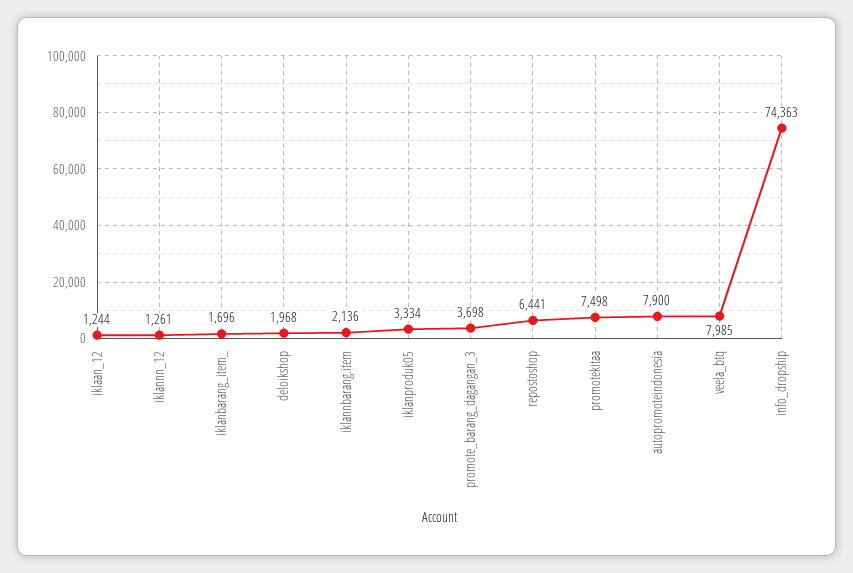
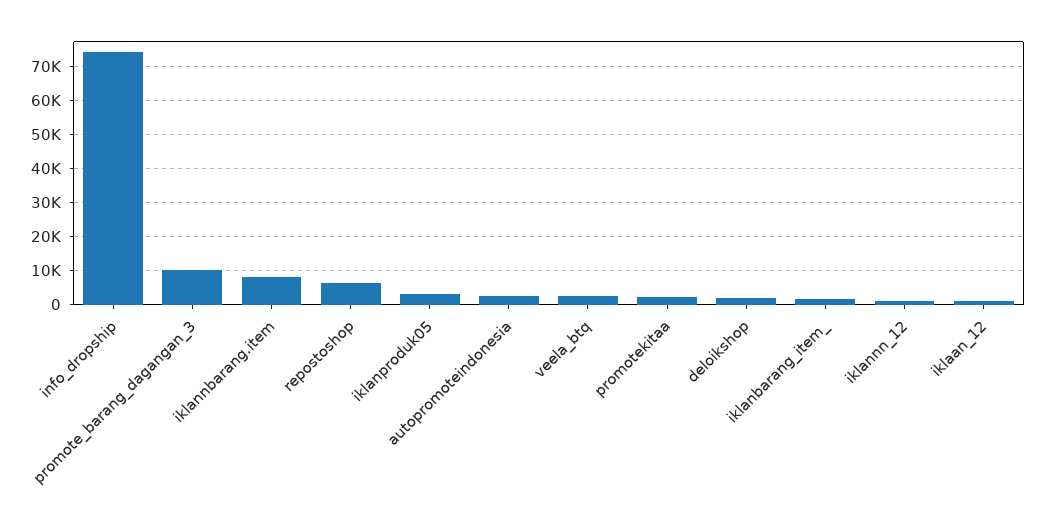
iklannbarang.item: 2136 -> 8000
promote_barang_dagangan_3: 3698 -> 10000
promotekitaa: 7498 -> 2000
autopromoteindonesia: 7900 -> 2000
veela_btq: 7985 -> 2000

